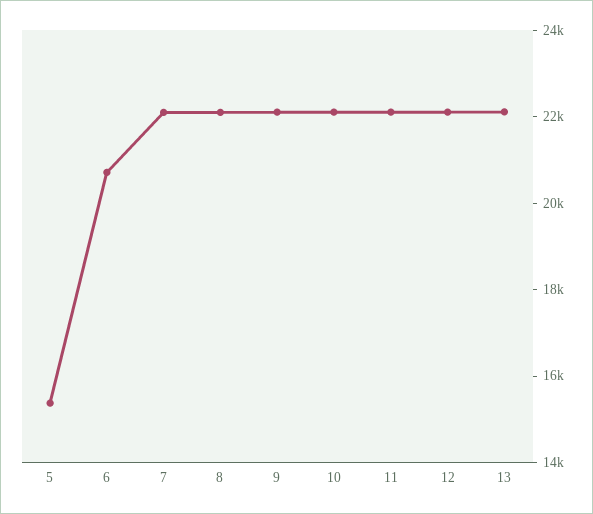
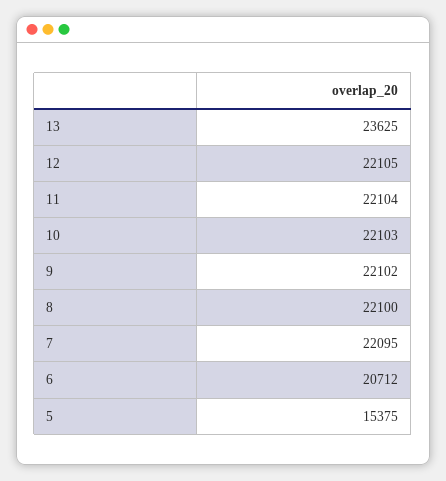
13: 22000 -> 23625

